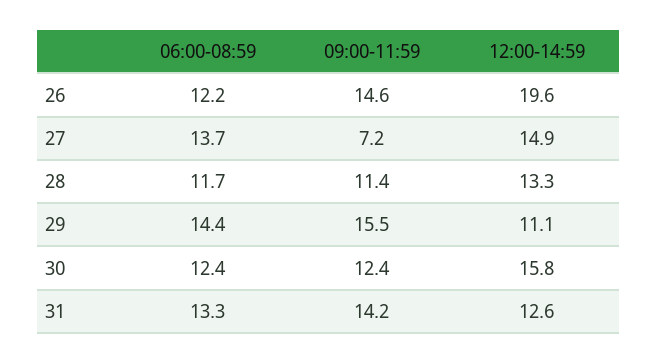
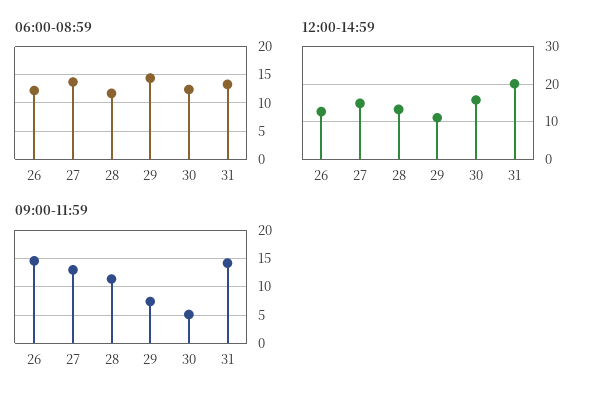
12:00-14:59, 26: 19.6 -> 12
09:00-11:59, 27: 7.2 -> 12.5
09:00-11:59, 29: 15.5 -> 7.5
09:00-11:59, 30: 12.4 -> 5
12:00-14:59, 31: 12.6 -> 20

